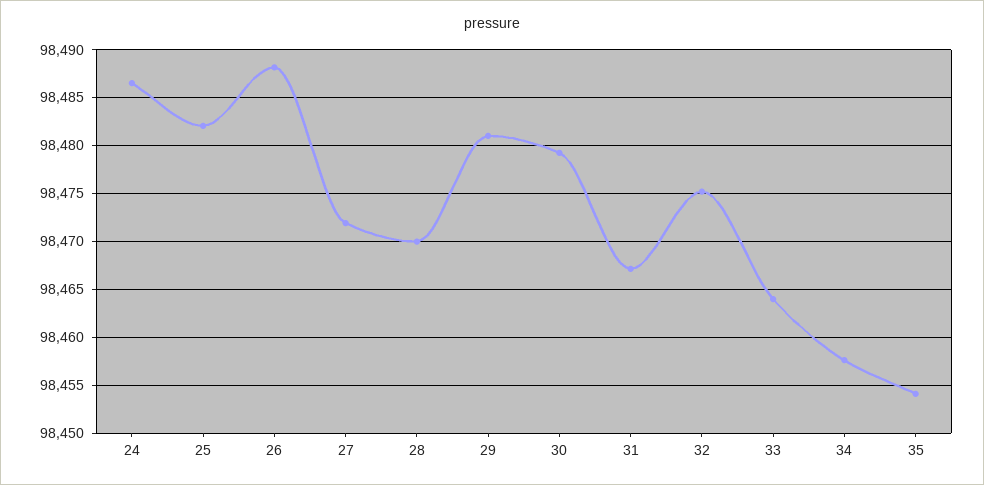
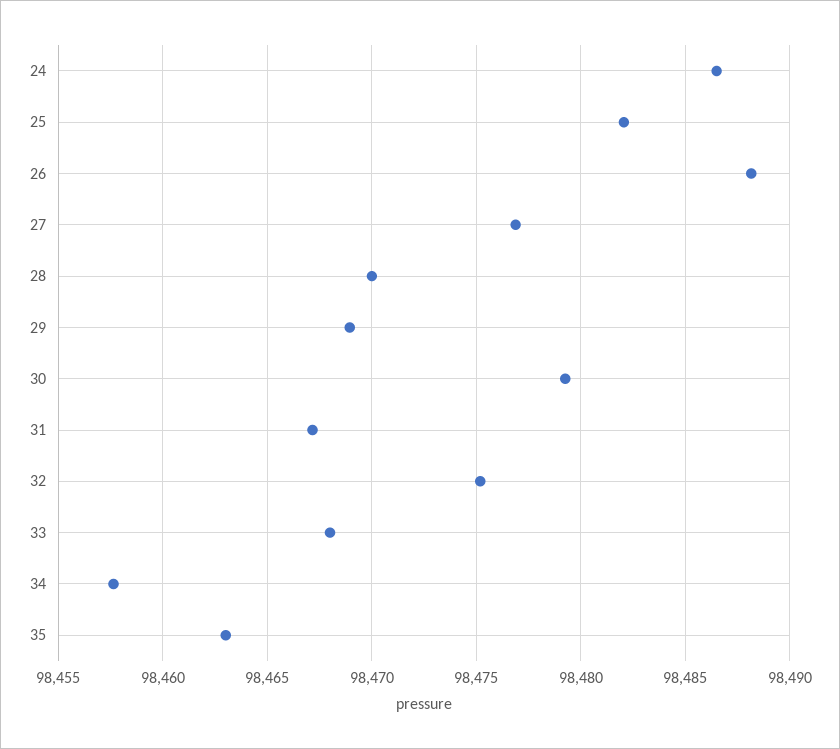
27: 98472 -> 98477
29: 98481 -> 98469
33: 98464 -> 98468
35: 98454 -> 98463

